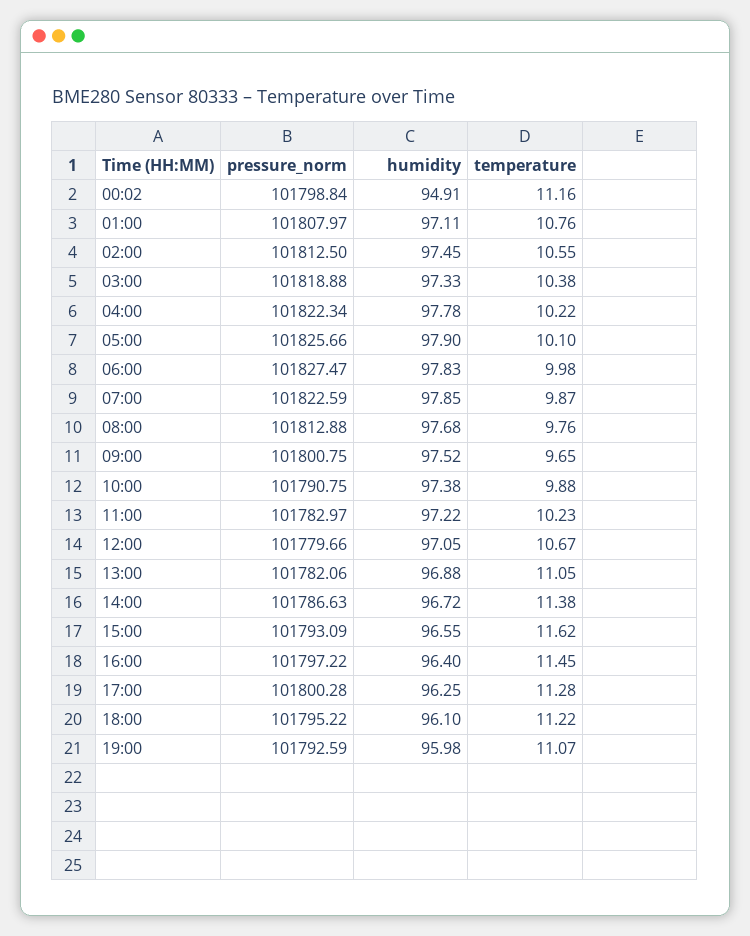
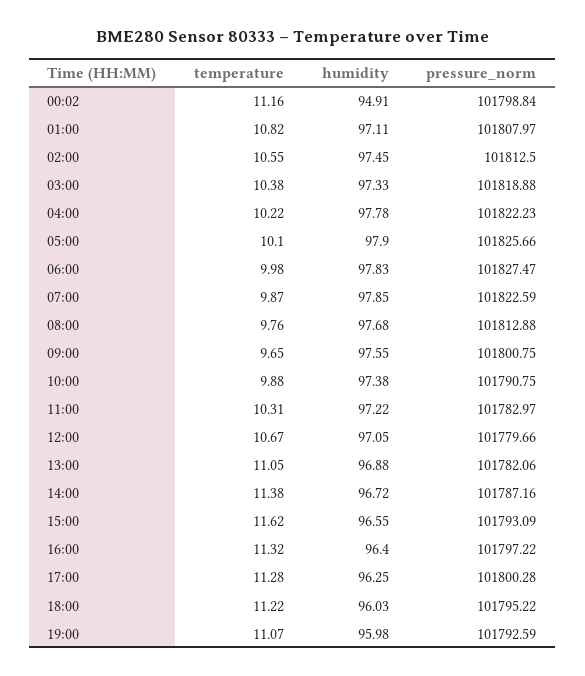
temperature, 01:00: 10.76 -> 10.82
pressure_norm, 04:00: 101822.34 -> 101822.23
humidity, 09:00: 97.52 -> 97.55
temperature, 11:00: 10.23 -> 10.31
pressure_norm, 14:00: 101786.63 -> 101787.16
temperature, 16:00: 11.45 -> 11.32
humidity, 18:00: 96.1 -> 96.03

